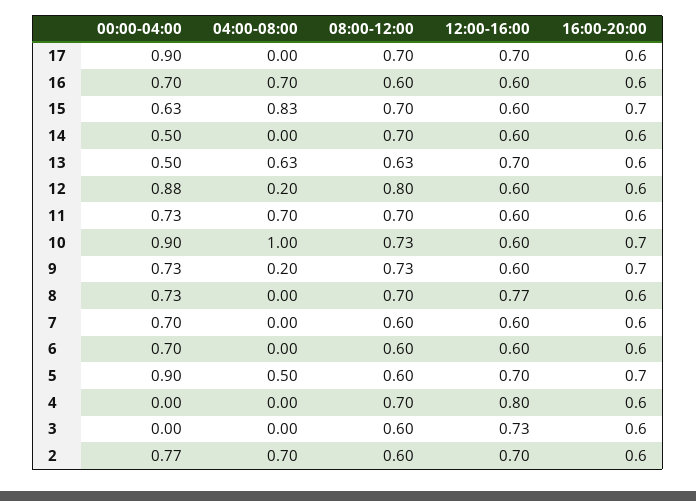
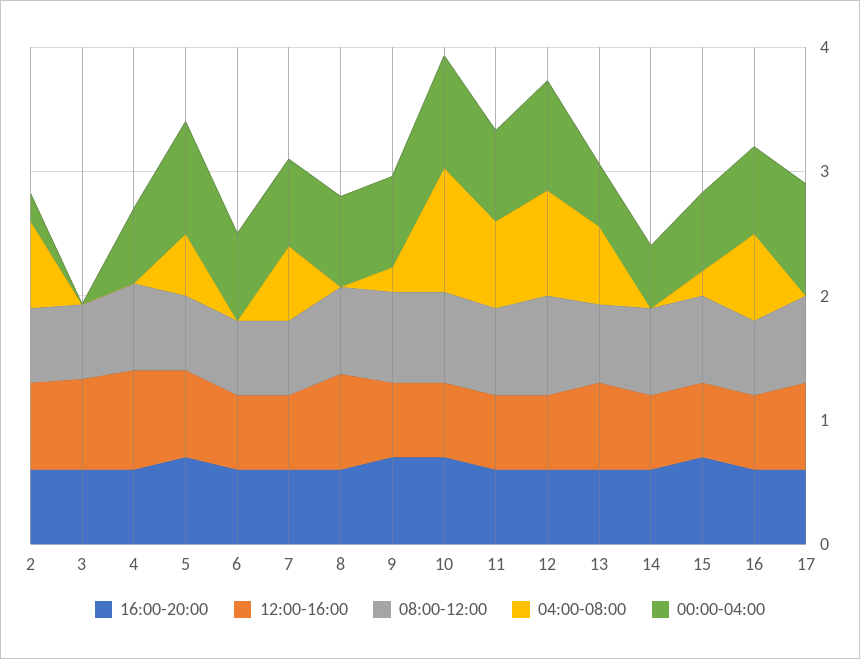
04:00-08:00, 15: 0.83 -> 0.2
04:00-08:00, 12: 0.2 -> 0.8
04:00-08:00, 7: 0 -> 0.6
00:00-04:00, 4: 0 -> 0.6
00:00-04:00, 2: 0.77 -> 0.2

